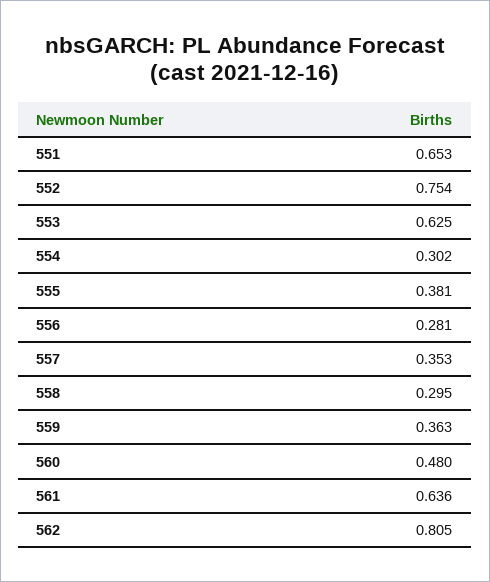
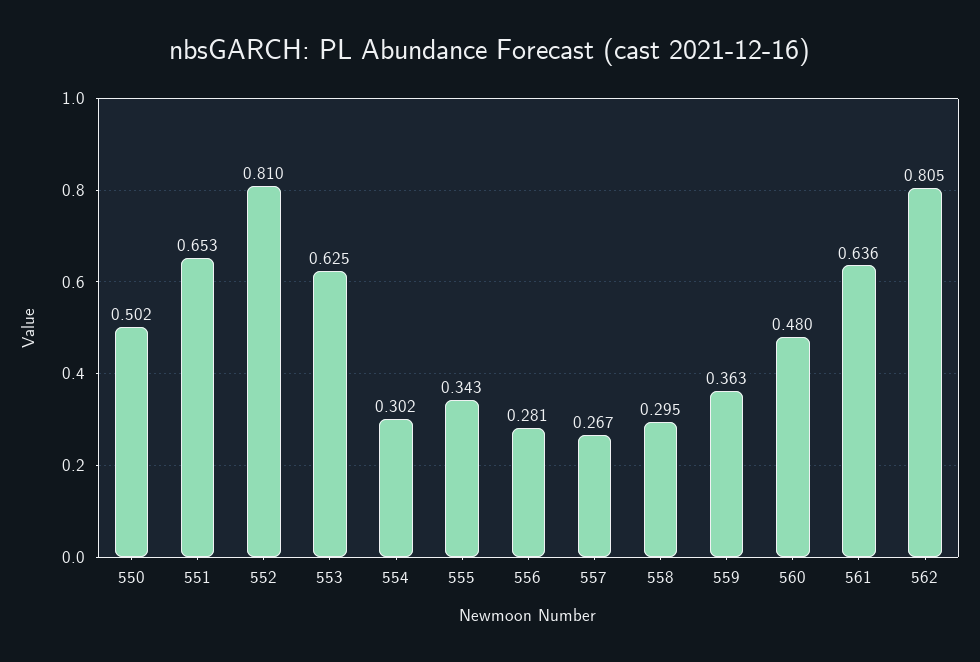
552: 0.754 -> 0.81
555: 0.381 -> 0.343
557: 0.353 -> 0.267
550: none -> 0.502

